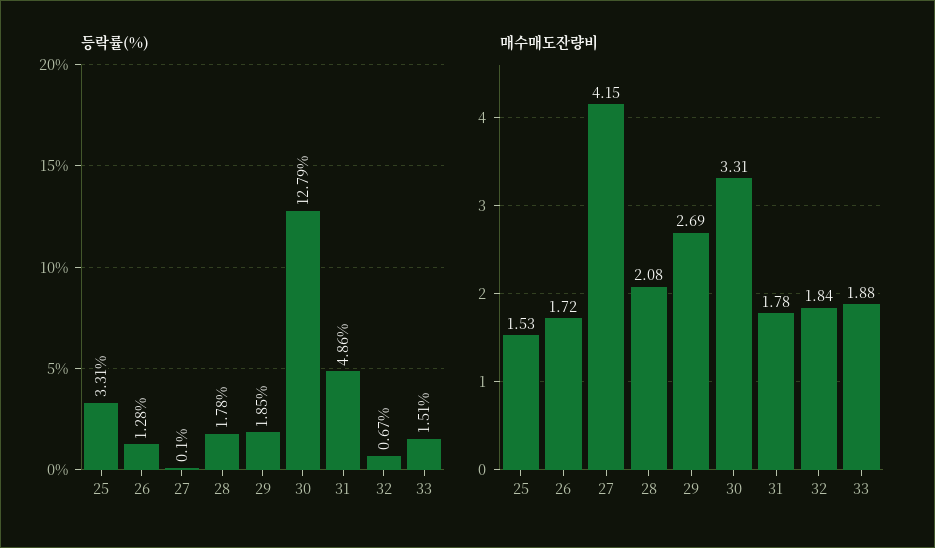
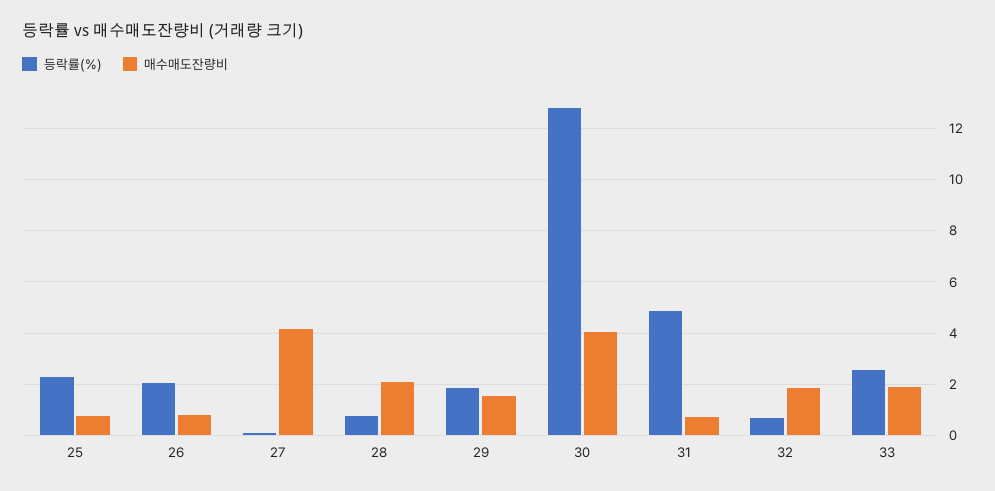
등락률(%), 25: 3.31 -> 2.25
등락률(%), 26: 1.28 -> 2
등락률(%), 28: 1.78 -> 0.75
등락률(%), 33: 1.51 -> 2.5
매수매도잔량비, 25: 1.53 -> 0.75
매수매도잔량비, 26: 1.72 -> 0.75
매수매도잔량비, 29: 2.69 -> 1.5
매수매도잔량비, 30: 3.31 -> 4
매수매도잔량비, 31: 1.78 -> 0.75

